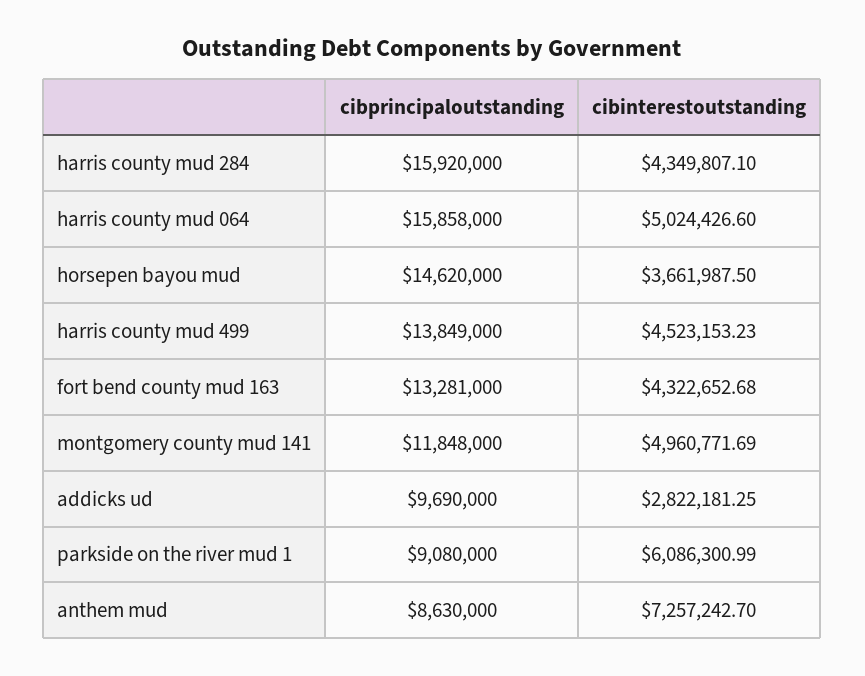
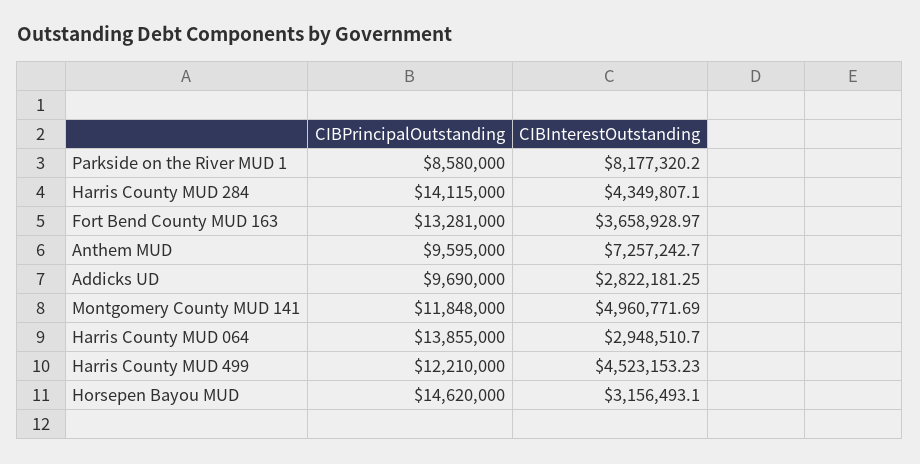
cibprincipaloutstanding, harris county mud 284: 15920000 -> 14115000
cibprincipaloutstanding, harris county mud 064: 15858000 -> 13855000
cibinterestoutstanding, harris county mud 064: 5024426.6 -> 2948510.7
cibinterestoutstanding, horsepen bayou mud: 3661987.5 -> 3156493.1
cibprincipaloutstanding, harris county mud 499: 13849000 -> 12210000
cibinterestoutstanding, fort bend county mud 163: 4322652.68 -> 3658928.97
cibprincipaloutstanding, parkside on the river mud 1: 9080000 -> 8580000
cibinterestoutstanding, parkside on the river mud 1: 6086300.99 -> 8177320.2
cibprincipaloutstanding, anthem mud: 8630000 -> 9595000

